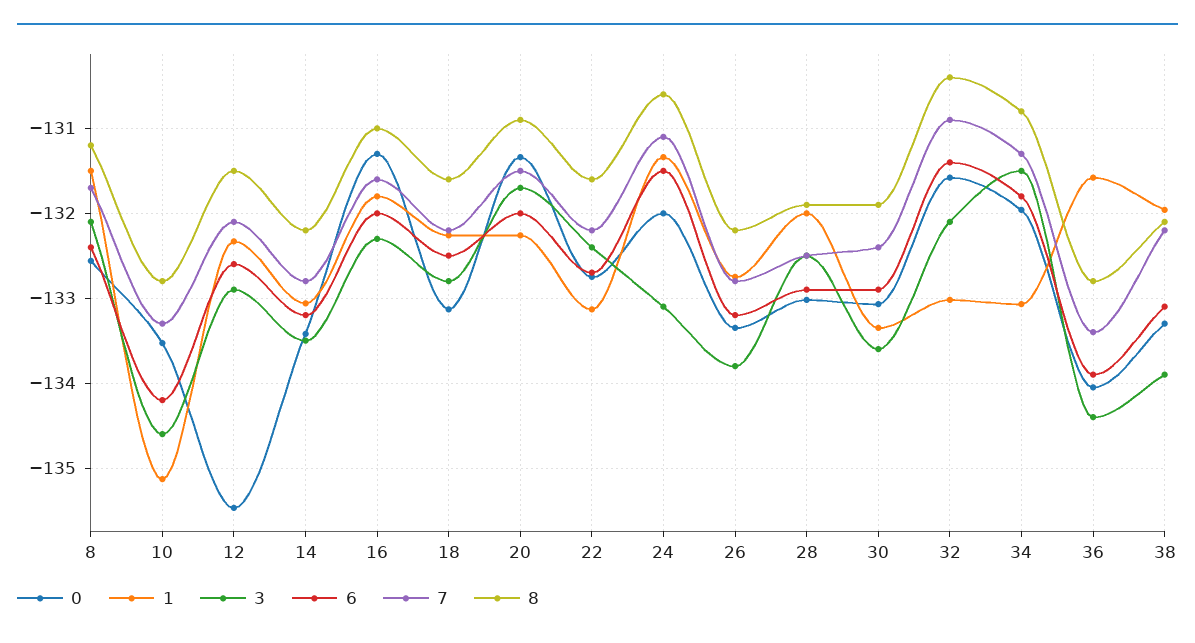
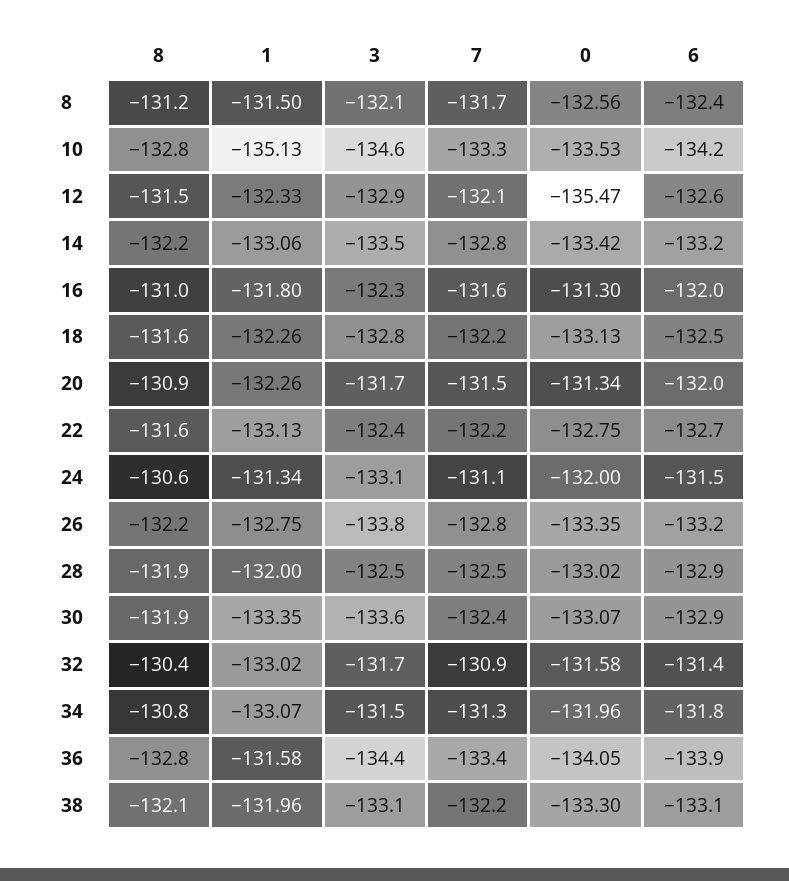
3, 32: -132.1 -> -131.7
3, 38: -133.9 -> -133.1

